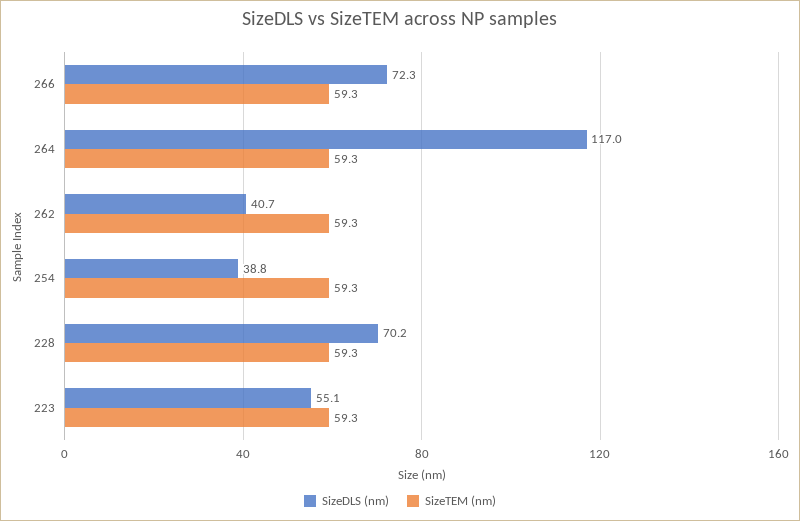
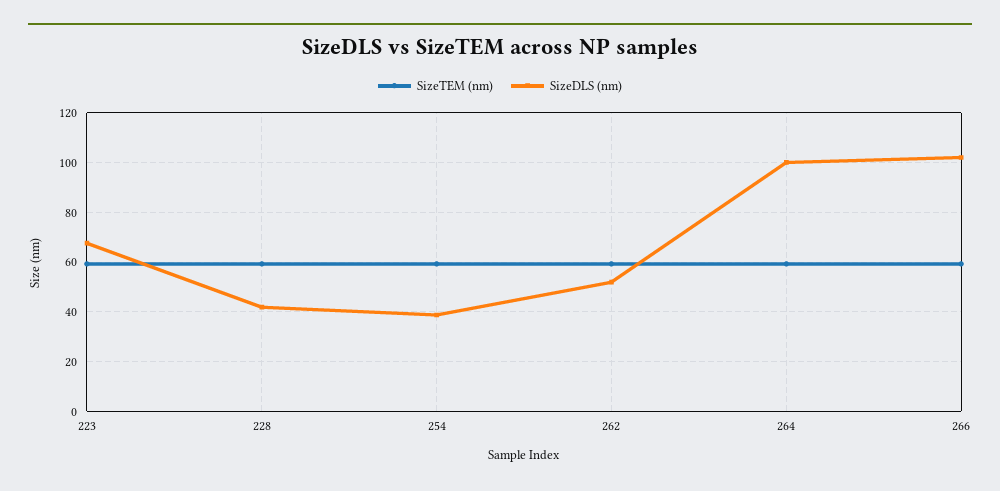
SizeDLS (nm), 266: 72.3 -> 102.5
SizeDLS (nm), 264: 117 -> 100
SizeDLS (nm), 262: 40.7 -> 52.5
SizeDLS (nm), 228: 70.2 -> 42.5
SizeDLS (nm), 223: 55.1 -> 67.5

